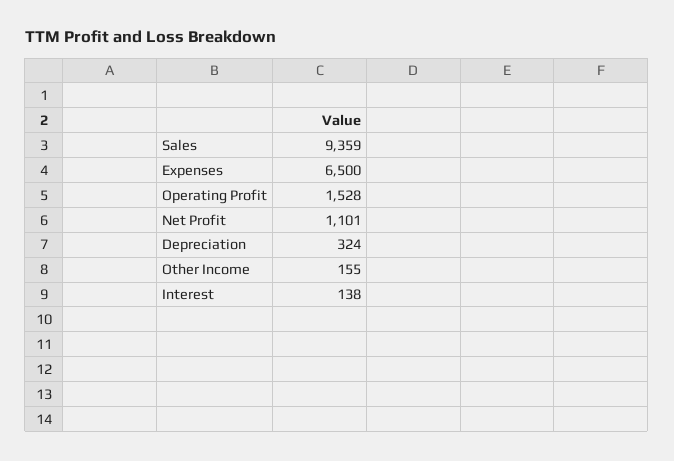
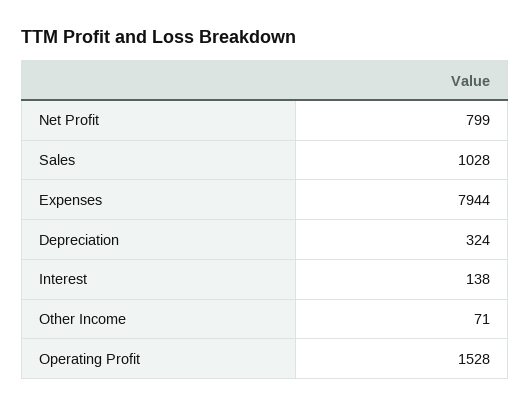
Sales: 9359 -> 1028
Expenses: 6500 -> 7944
Net Profit: 1101 -> 799
Other Income: 155 -> 71

